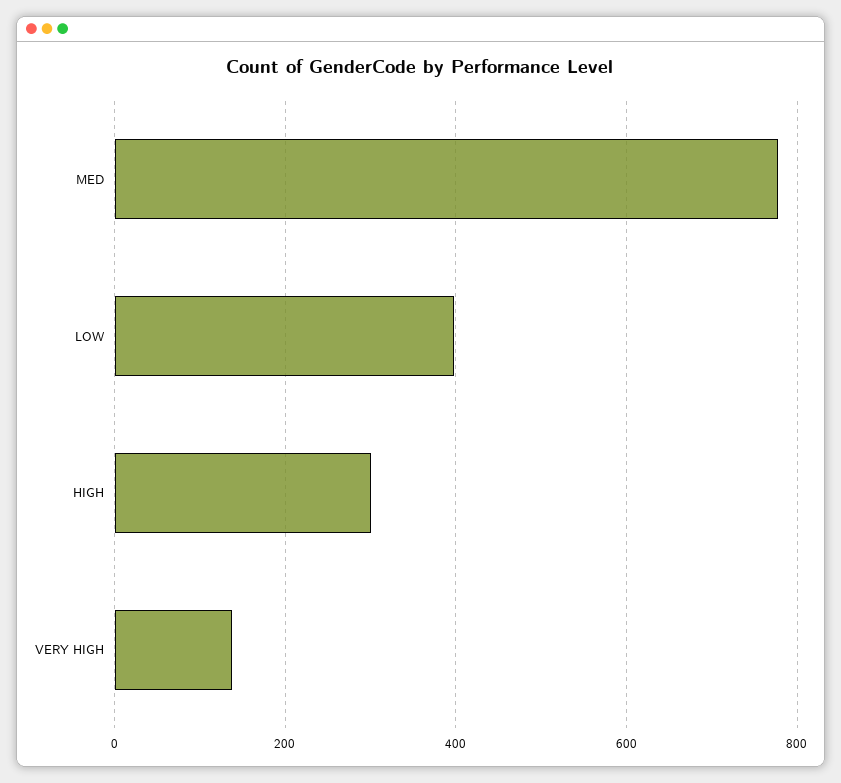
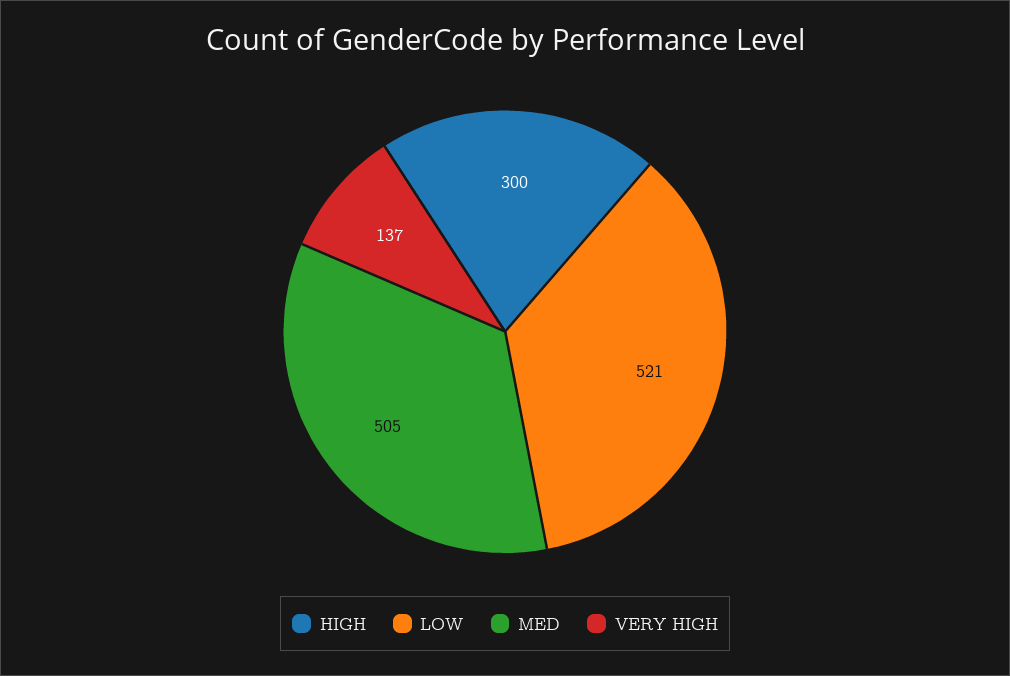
MED: 780 -> 505
LOW: 400 -> 521

